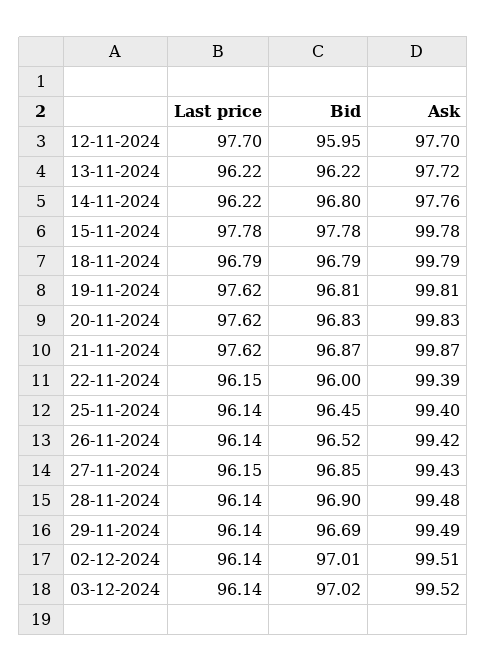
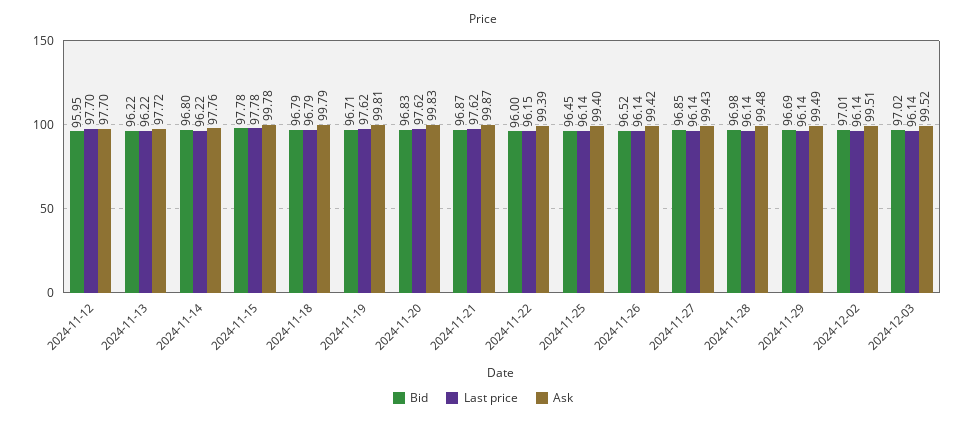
Bid, 19-11-2024: 96.81 -> 96.71
Last price, 27-11-2024: 96.15 -> 96.14
Bid, 28-11-2024: 96.9 -> 96.98

